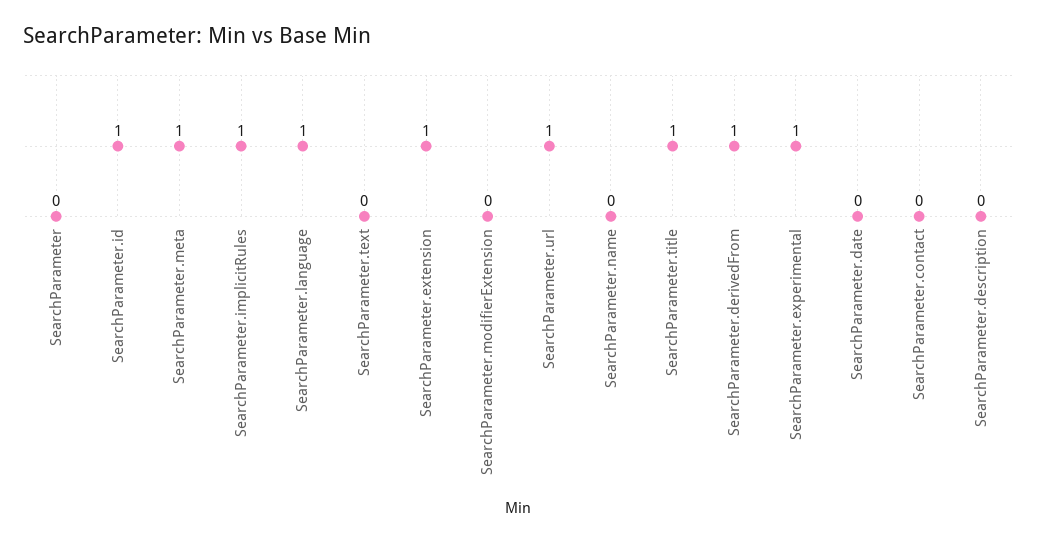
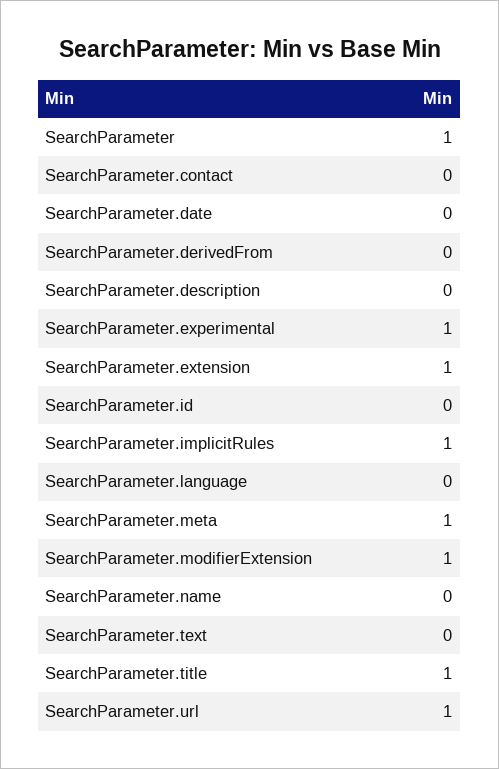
SearchParameter: 0 -> 1
SearchParameter.id: 1 -> 0
SearchParameter.language: 1 -> 0
SearchParameter.modifierExtension: 0 -> 1
SearchParameter.derivedFrom: 1 -> 0

